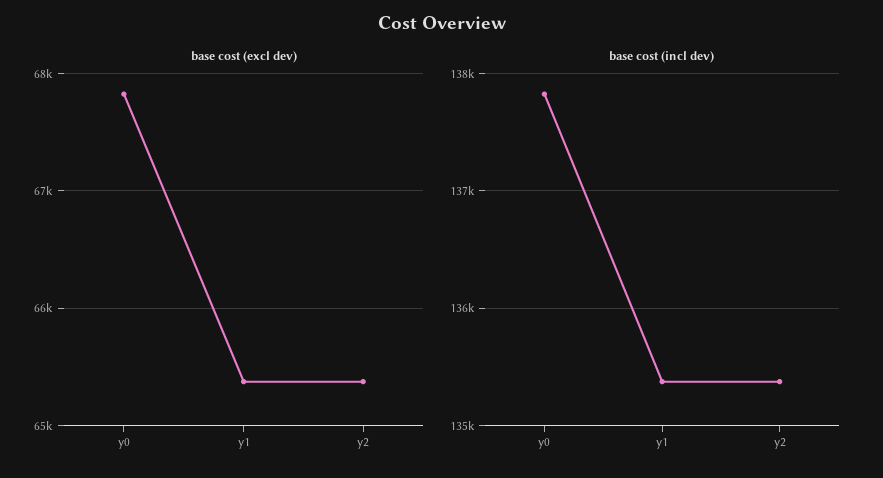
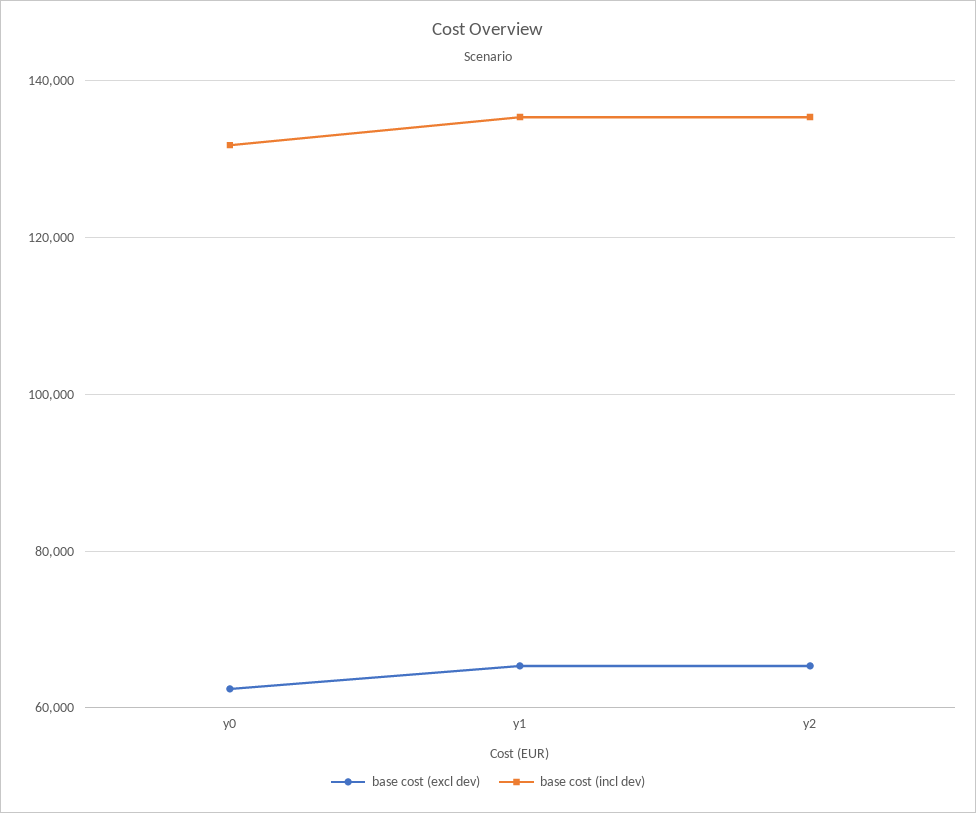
base cost (excl dev), y0: 67800 -> 62000
base cost (incl dev), y0: 137800 -> 132000

